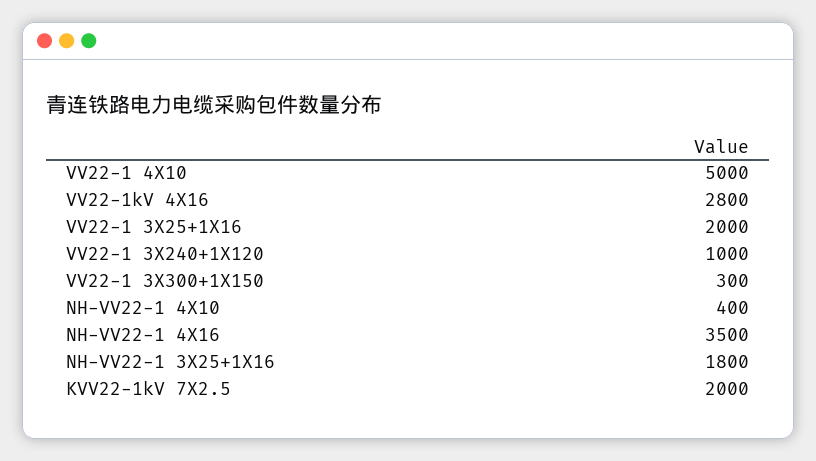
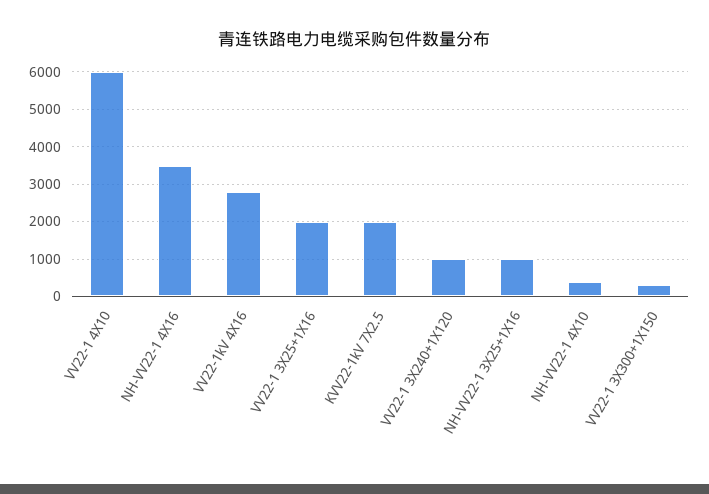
VV22-1 4X10: 5000 -> 6000
NH-VV22-1 3X25+1X16: 1800 -> 1000

